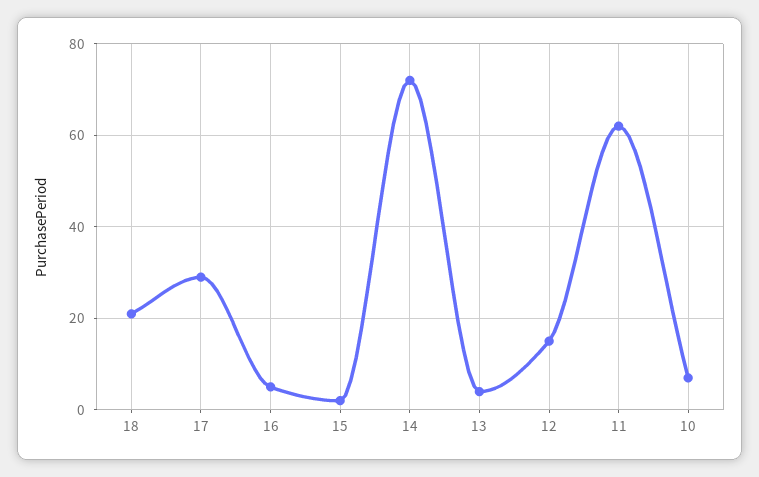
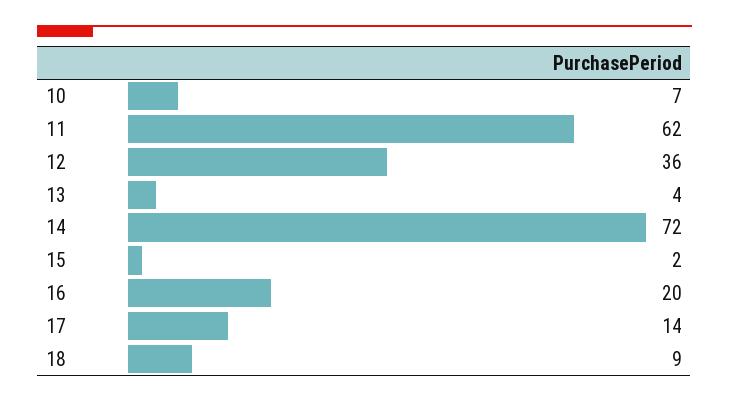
18: 20 -> 9
17: 30 -> 14
16: 5 -> 20
12: 15 -> 36

